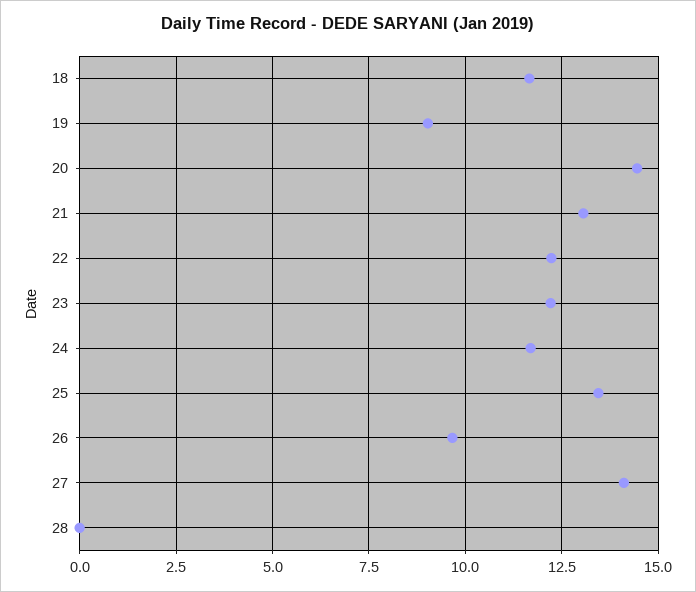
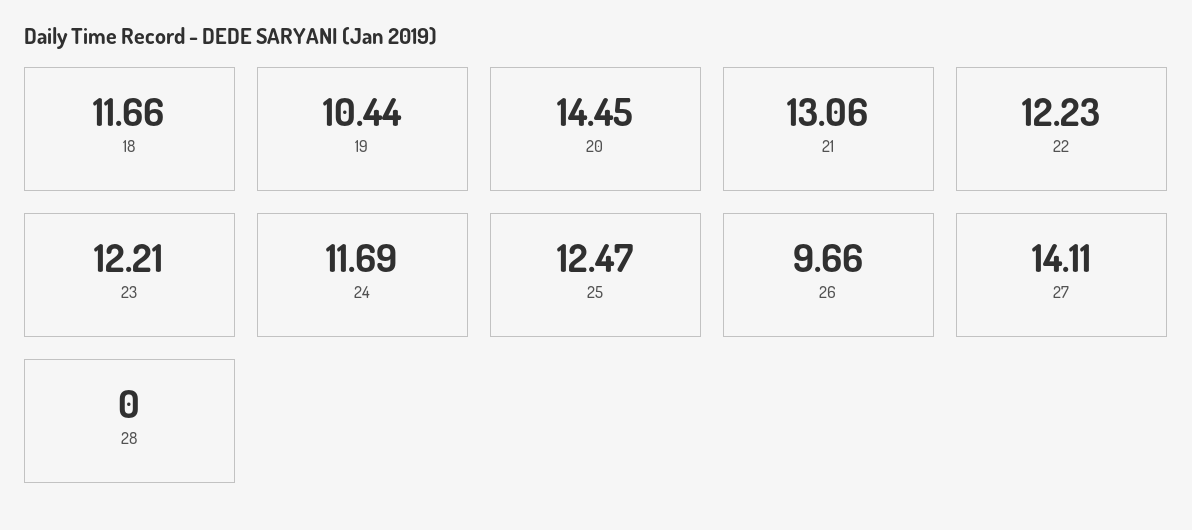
19: 9 -> 10.44
25: 13.5 -> 12.47

